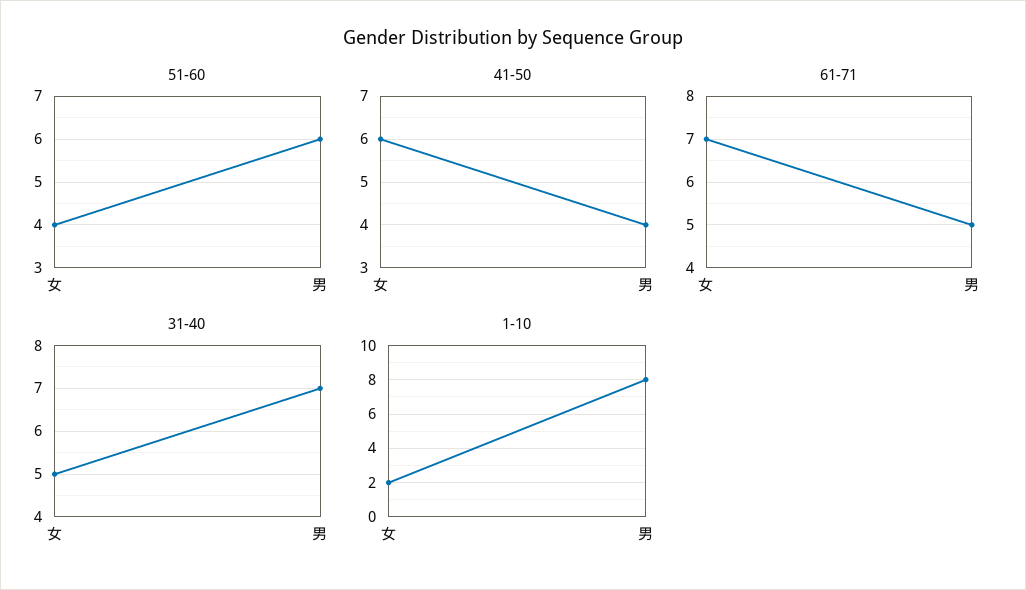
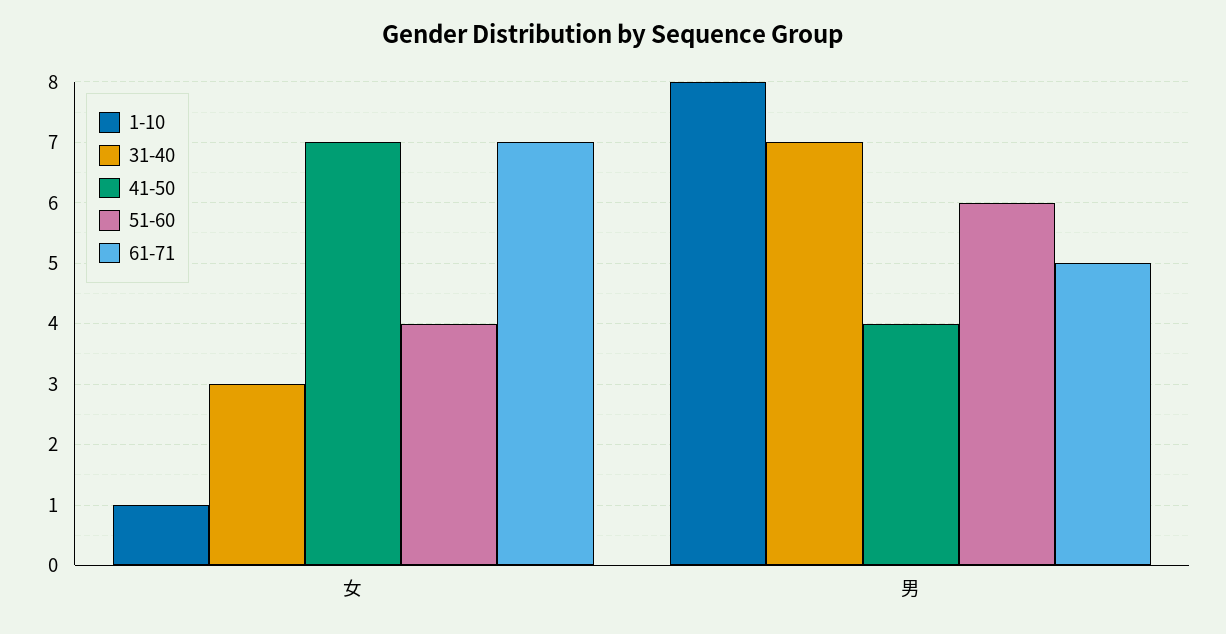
41-50, 女: 6 -> 7
31-40, 女: 5 -> 3
1-10, 女: 2 -> 1

